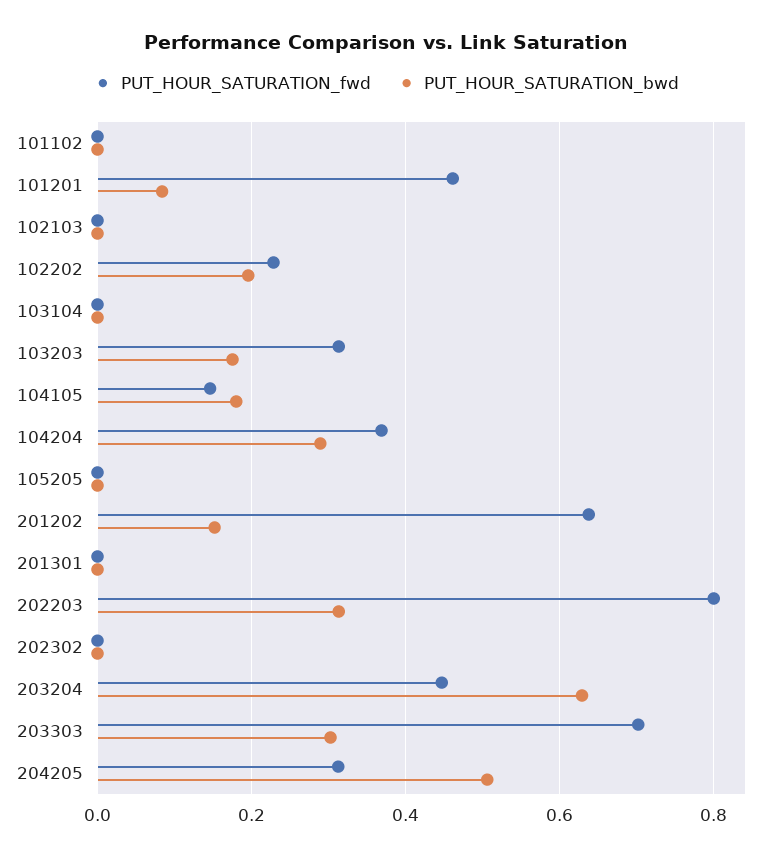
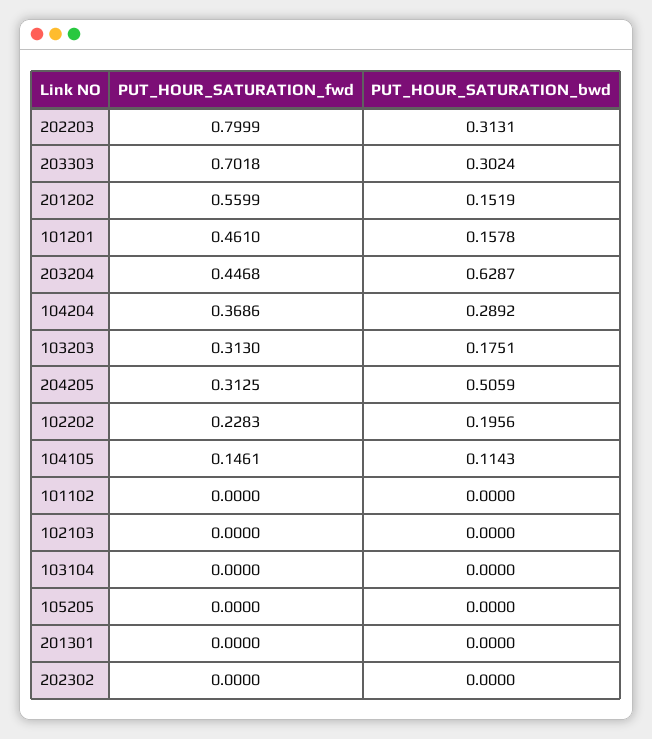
PUT_HOUR_SATURATION_bwd, 101201: 0.08 -> 0.1578
PUT_HOUR_SATURATION_bwd, 104105: 0.18 -> 0.1143
PUT_HOUR_SATURATION_fwd, 201202: 0.64 -> 0.5599

